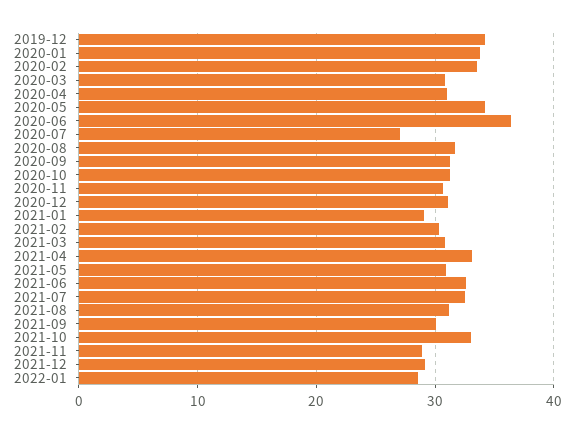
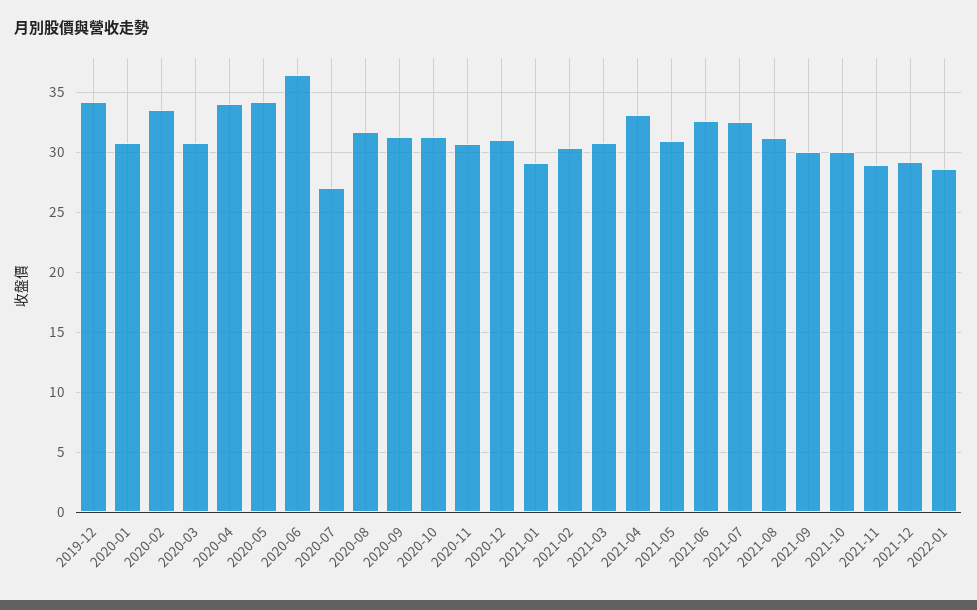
2020-01: 34 -> 31
2020-04: 31 -> 34
2021-10: 33 -> 30

